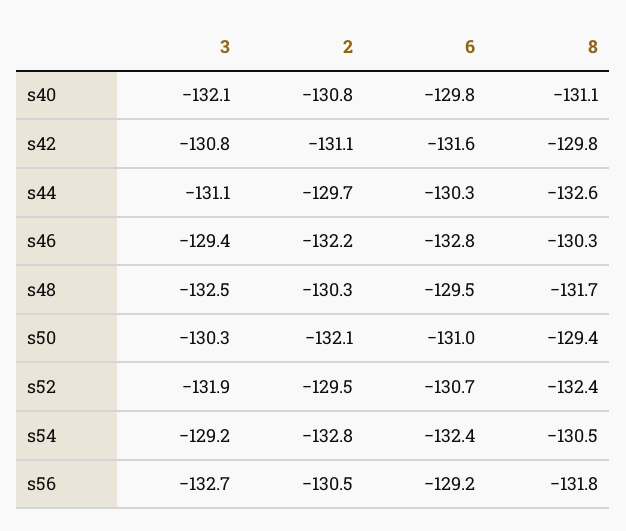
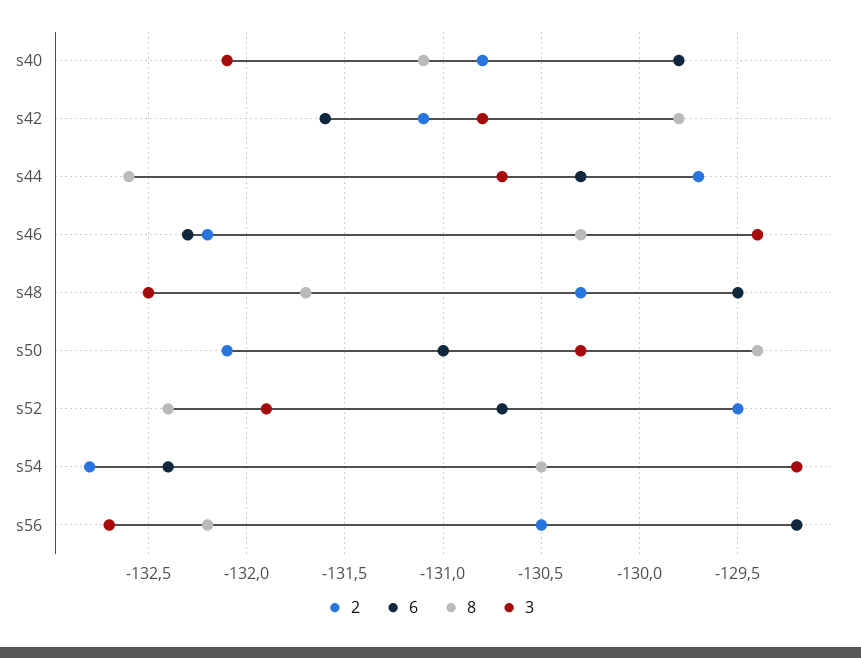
3, s44: -131.1 -> -130.7
6, s46: -132.8 -> -132.3
8, s56: -131.8 -> -132.2

